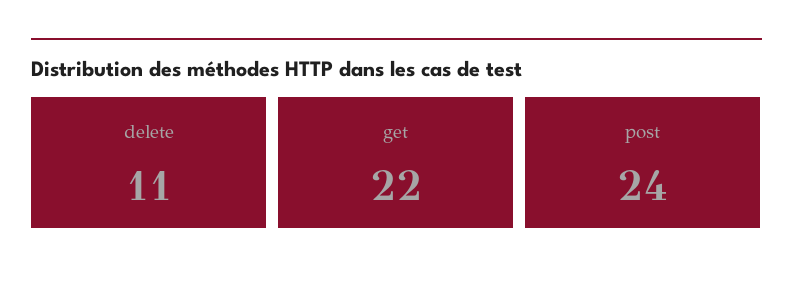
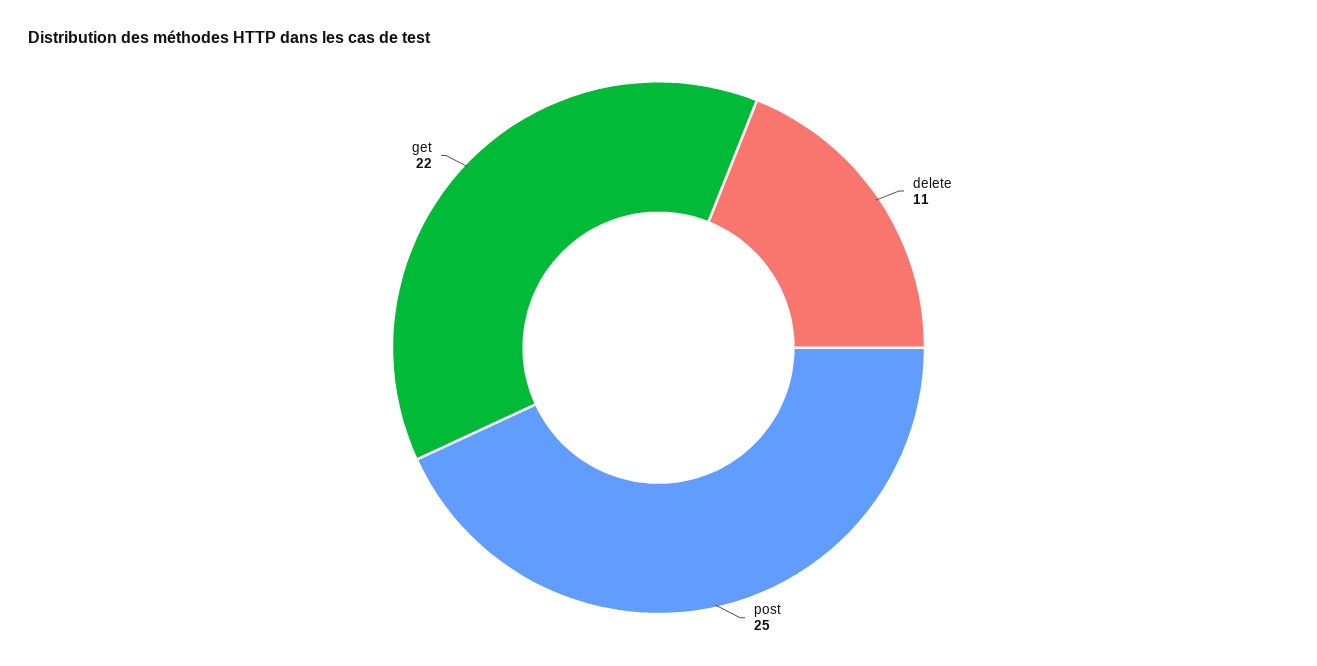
post: 24 -> 25

